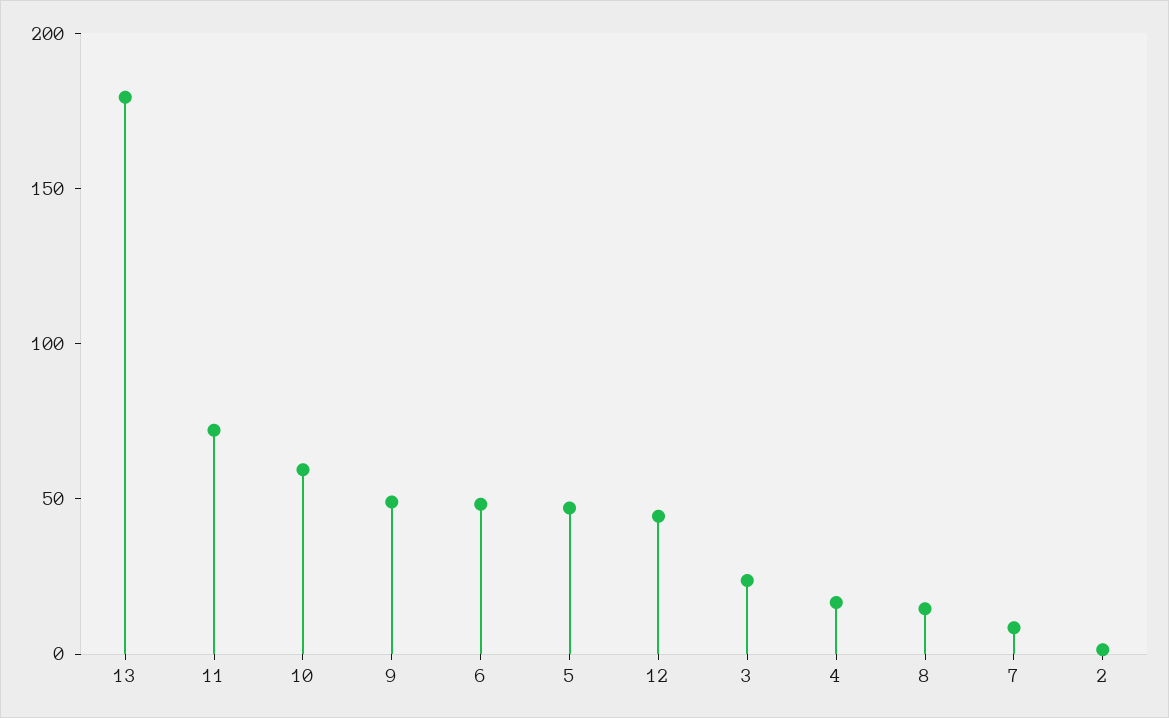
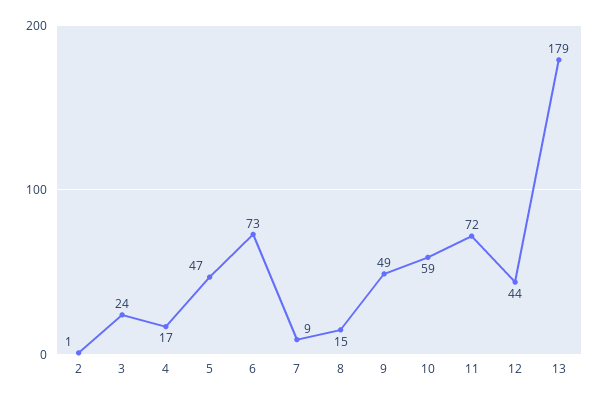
6: 50 -> 73

